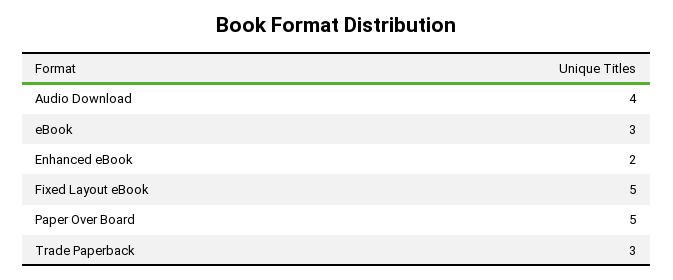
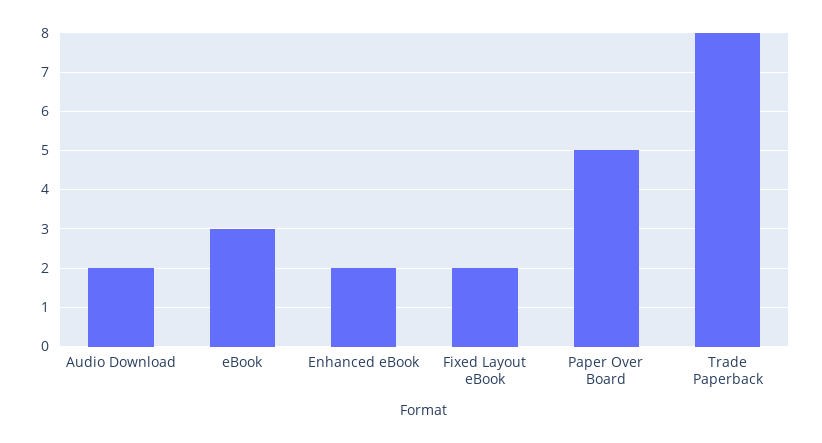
Audio Download: 4 -> 2
Fixed Layout eBook: 5 -> 2
Trade Paperback: 3 -> 8

